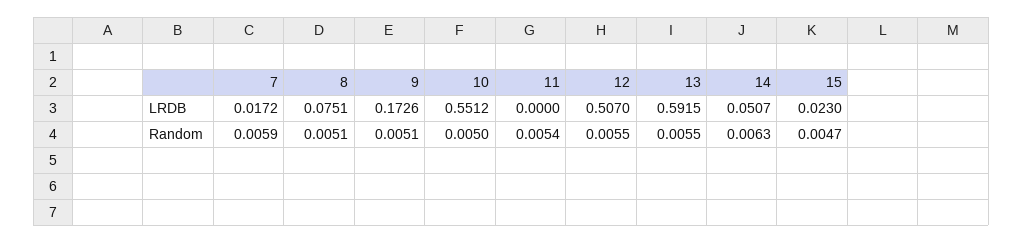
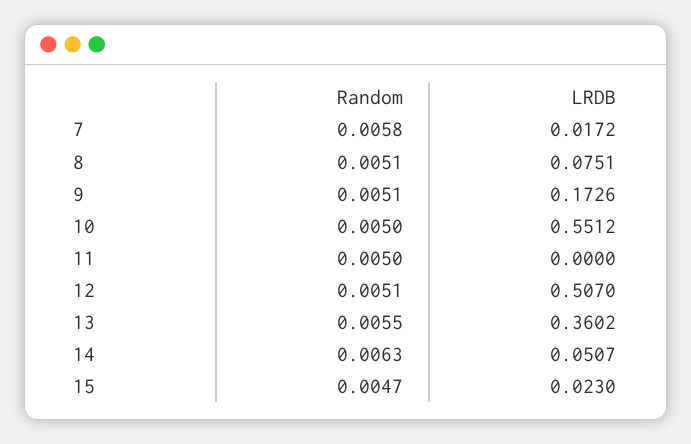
13, LRDB: 0.5915 -> 0.3602
7, Random: 0.0059 -> 0.0058
11, Random: 0.0054 -> 0.005
12, Random: 0.0055 -> 0.0051

